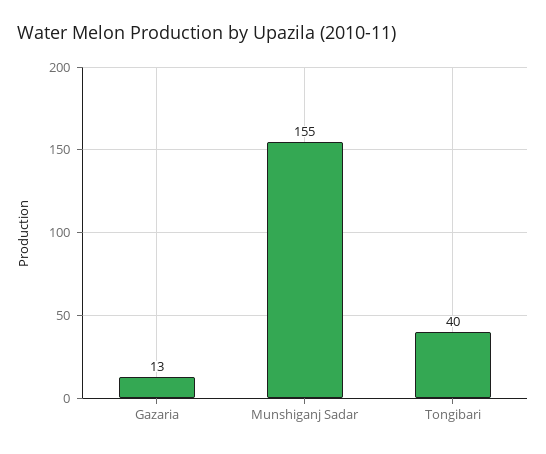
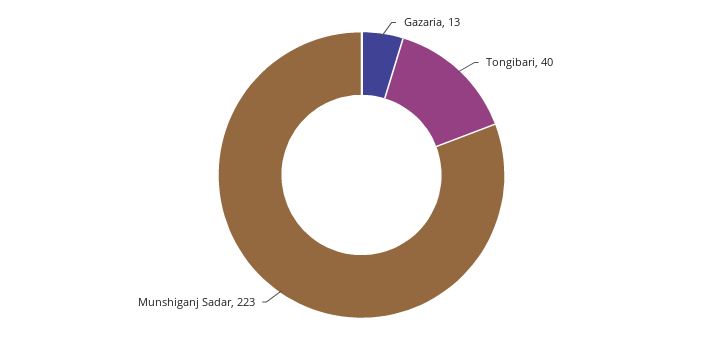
Munshiganj Sadar: 155 -> 223

